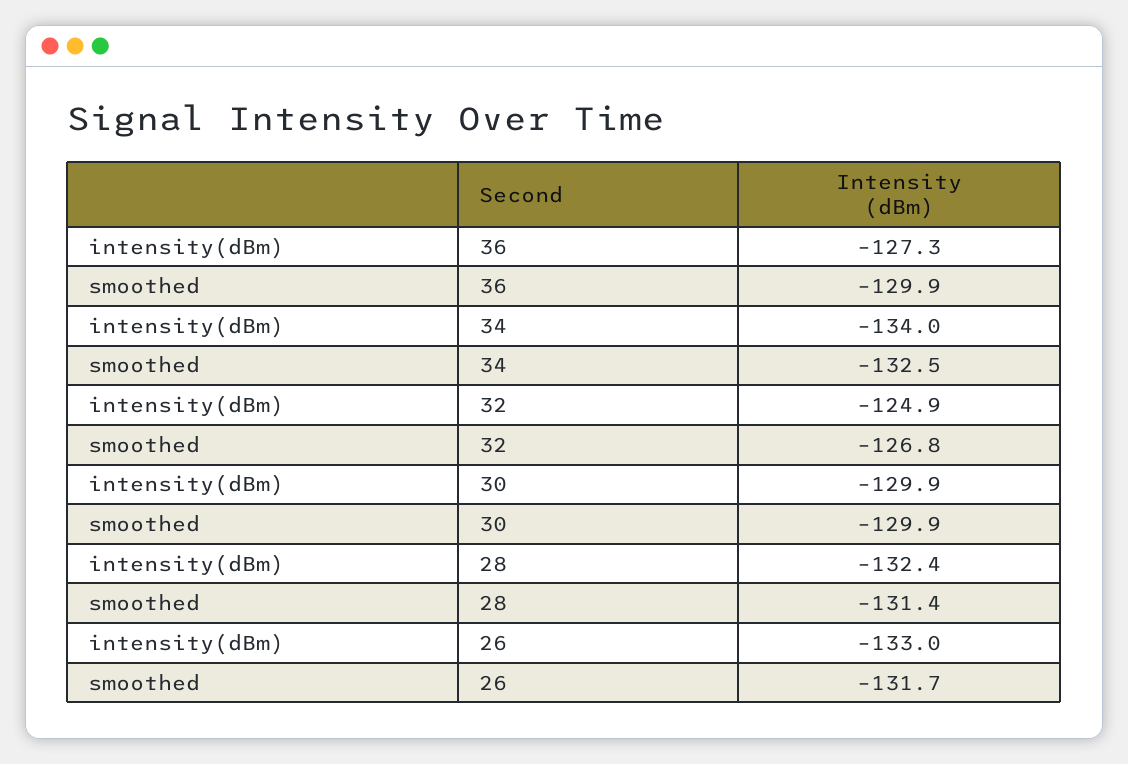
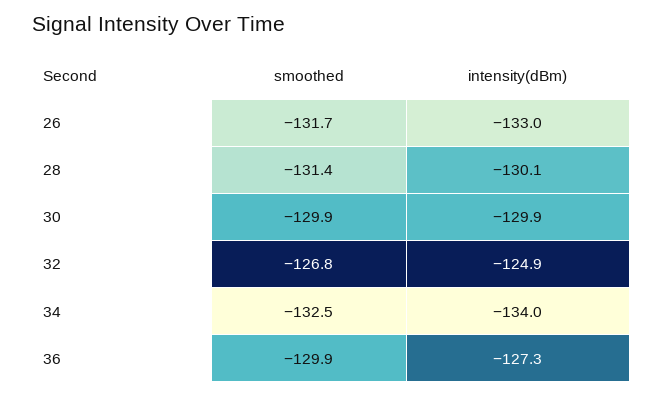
intensity(dBm), 28: -132.4 -> -130.1

